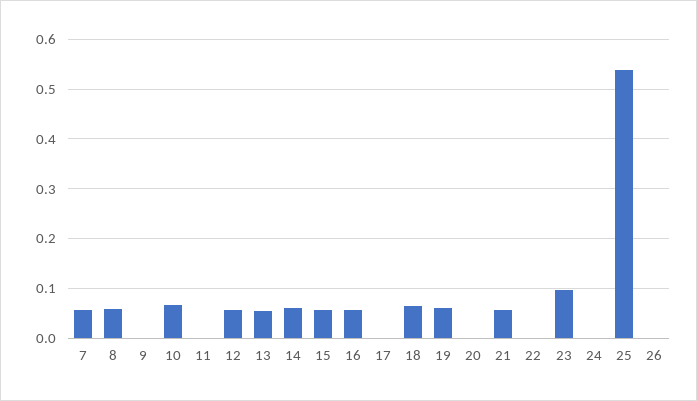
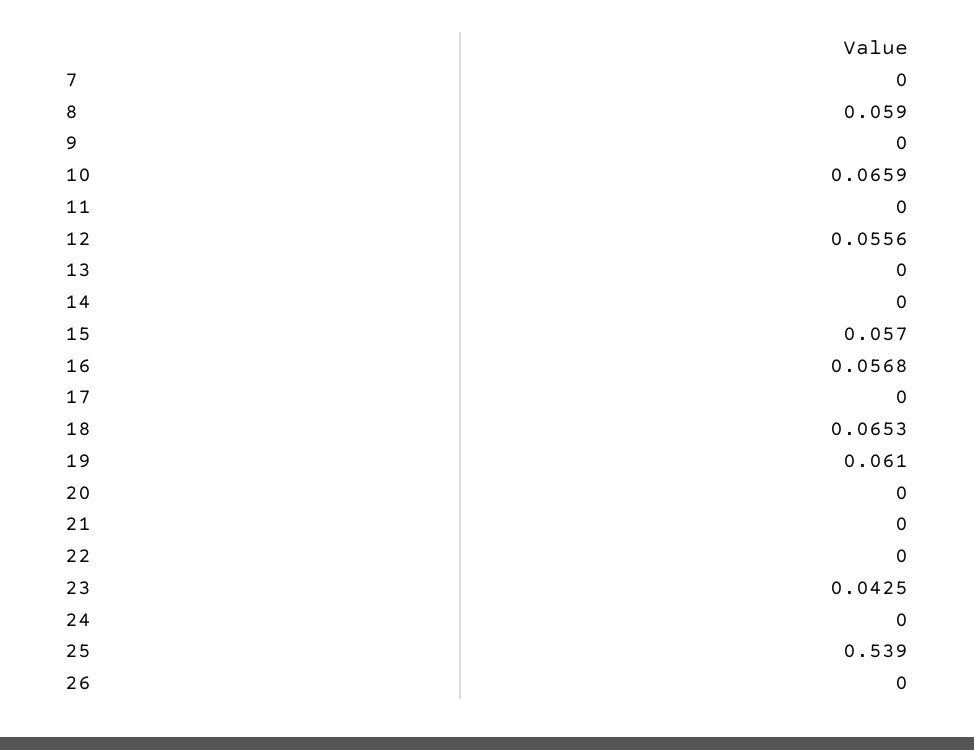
7: 0.06 -> 0
13: 0.06 -> 0
14: 0.06 -> 0
21: 0.06 -> 0
23: 0.1 -> 0.0425

